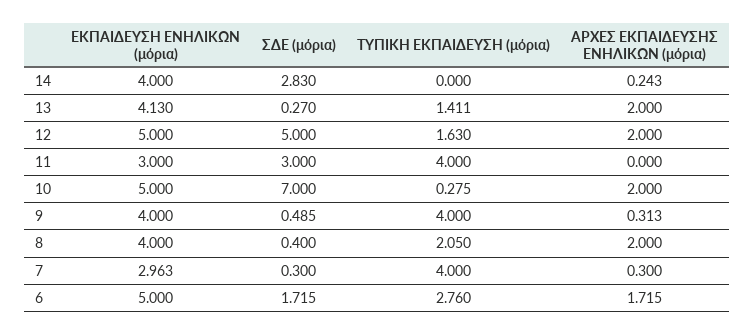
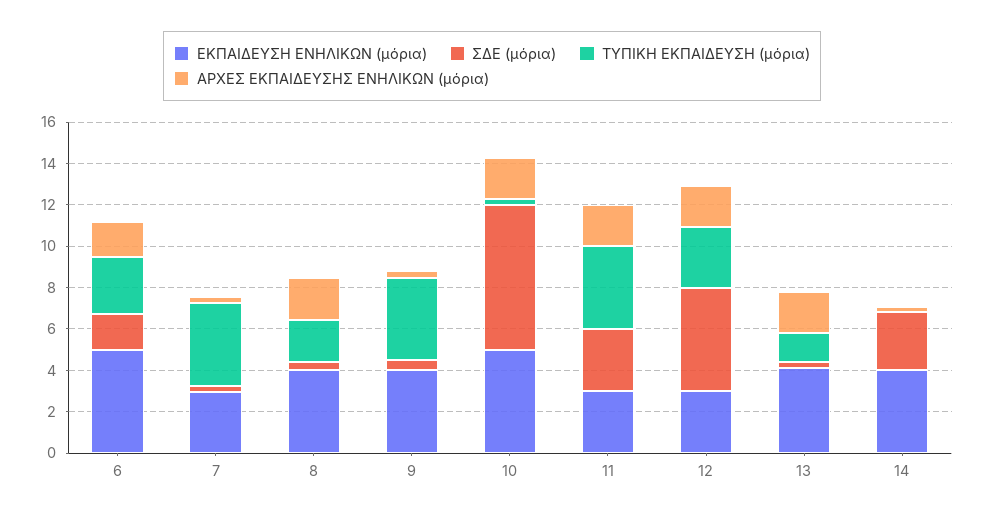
ΕΚΠΑΙΔΕΥΣΗ ΕΝΗΛΙΚΩΝ (μόρια), 12: 5 -> 3
ΤΥΠΙΚΗ ΕΚΠΑΙΔΕΥΣΗ (μόρια), 12: 1.63 -> 3
ΑΡΧΕΣ ΕΚΠΑΙΔΕΥΣΗΣ ΕΝΗΛΙΚΩΝ (μόρια), 11: 0 -> 2

